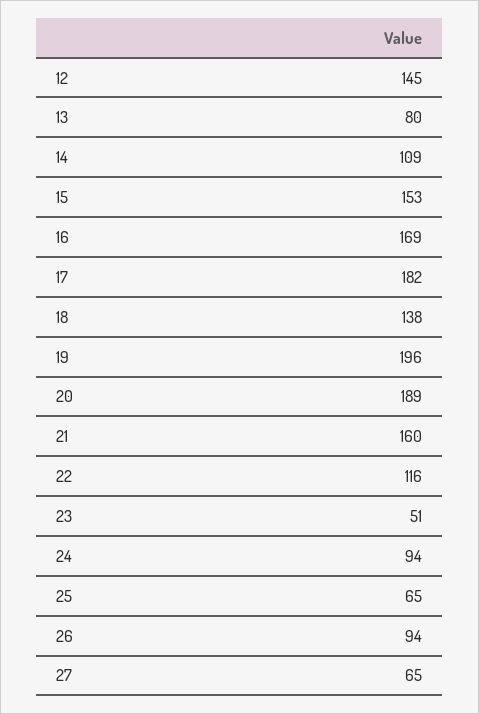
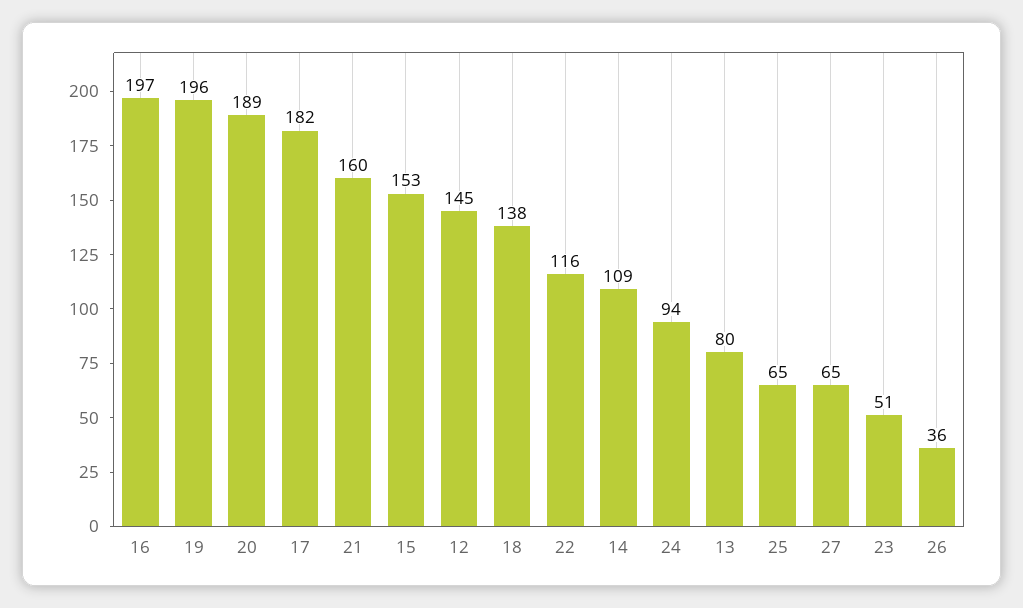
16: 169 -> 197
26: 94 -> 36

